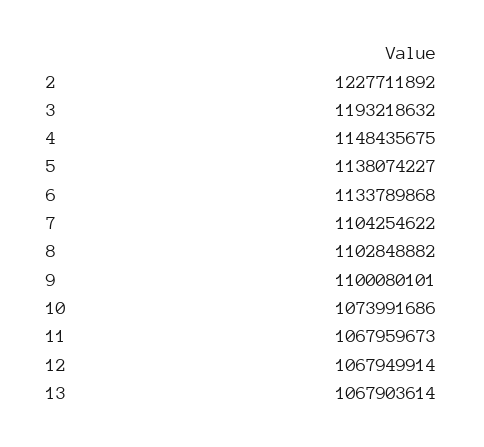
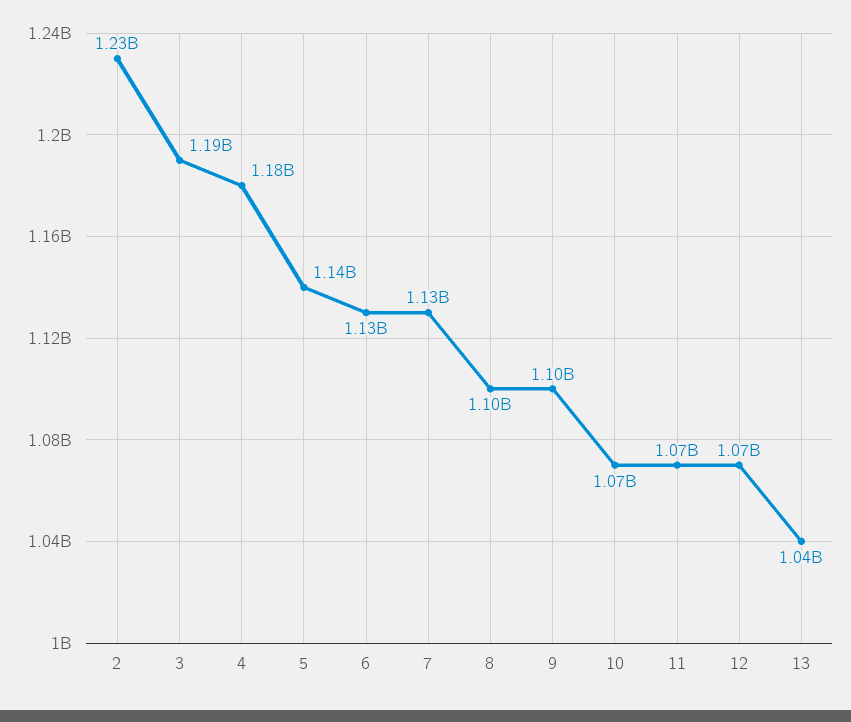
4: 1148435675 -> 1180000000
7: 1104254622 -> 1130000000
13: 1067903614 -> 1040000000

